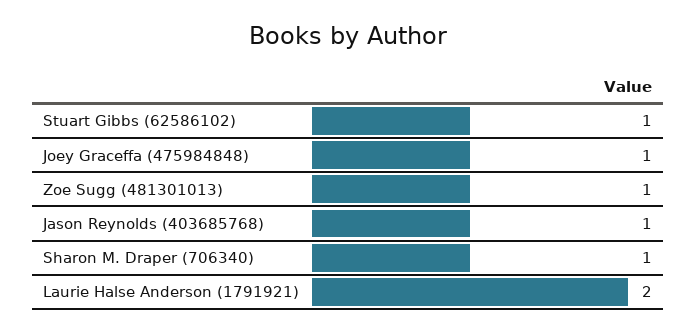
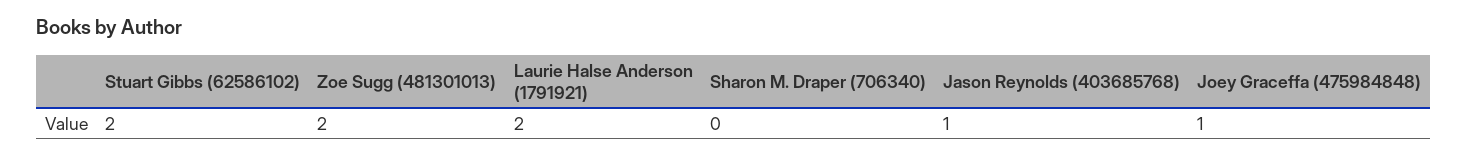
Stuart Gibbs (62586102): 1 -> 2
Zoe Sugg (481301013): 1 -> 2
Sharon M. Draper (706340): 1 -> 0

